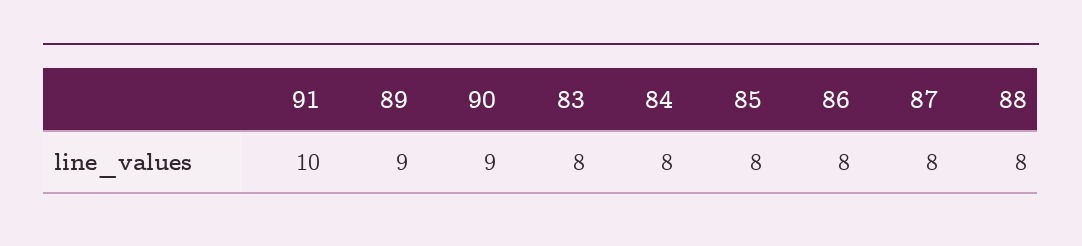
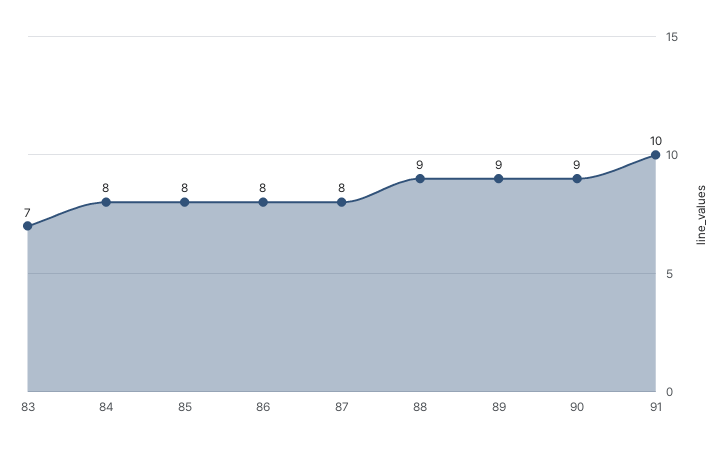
83: 8 -> 7
88: 8 -> 9

